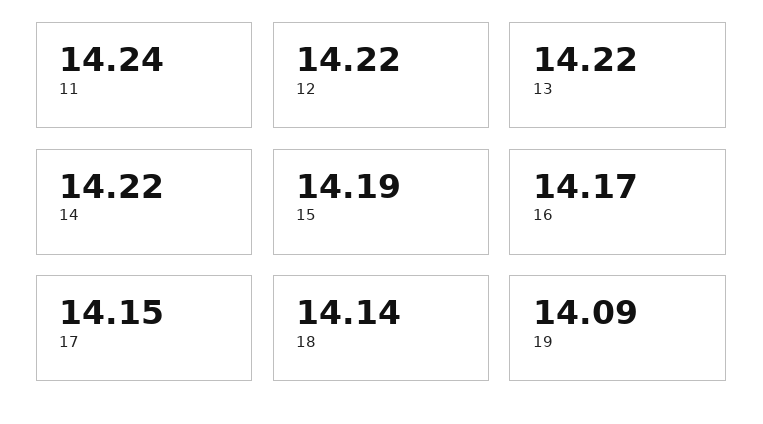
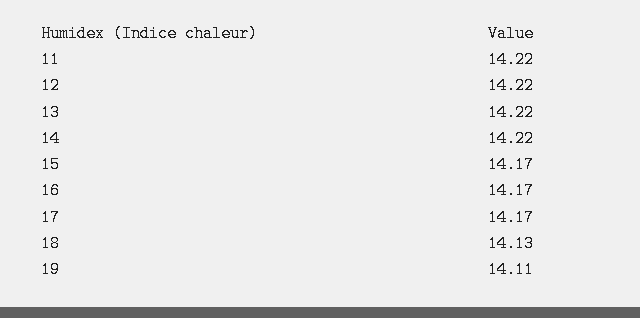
11: 14.24 -> 14.22
15: 14.19 -> 14.17
17: 14.15 -> 14.17
18: 14.14 -> 14.13
19: 14.09 -> 14.11

